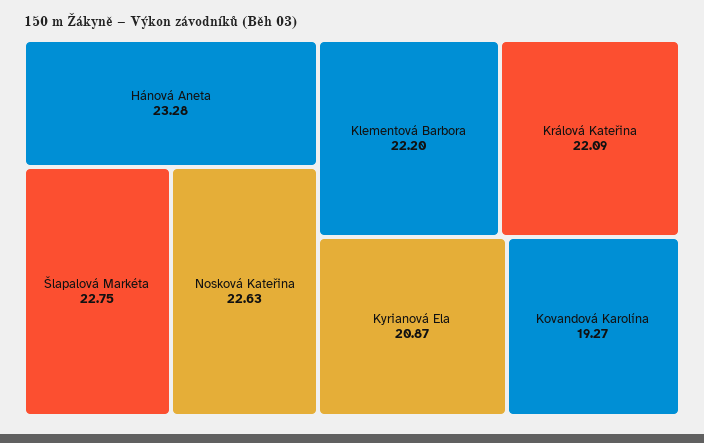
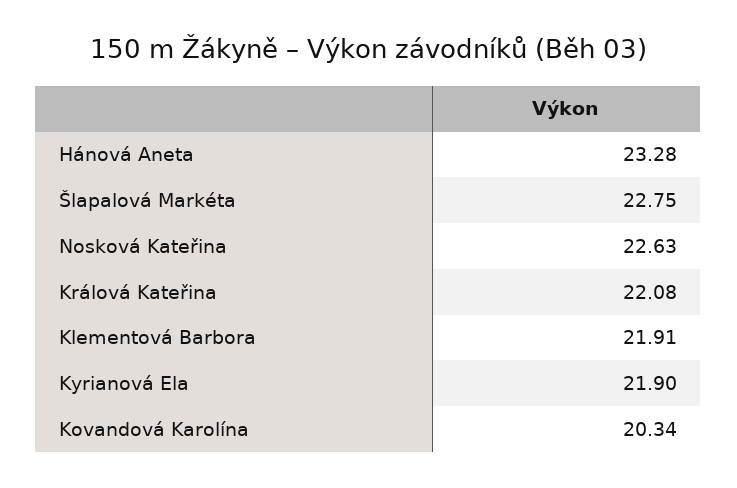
Klementová Barbora: 22.2 -> 21.91
Králová Kateřina: 22.09 -> 22.08
Kyrianová Ela: 20.87 -> 21.9
Kovandová Karolína: 19.27 -> 20.34

